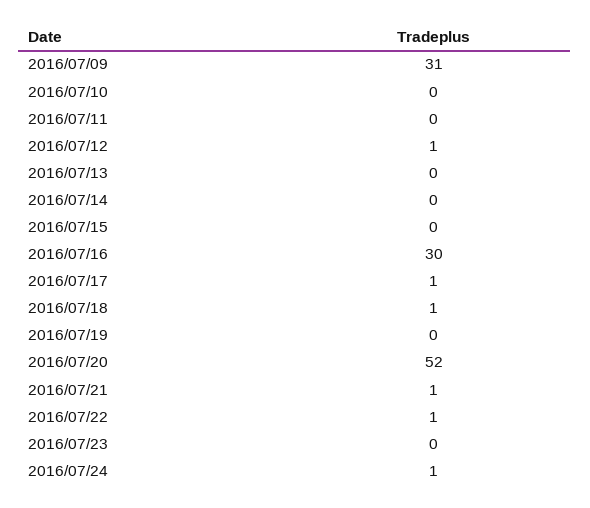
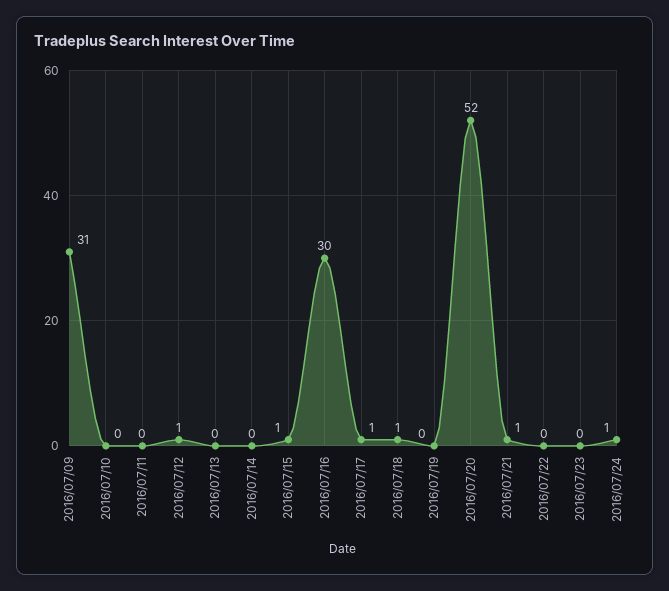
2016/07/15: 0 -> 1
2016/07/22: 1 -> 0

